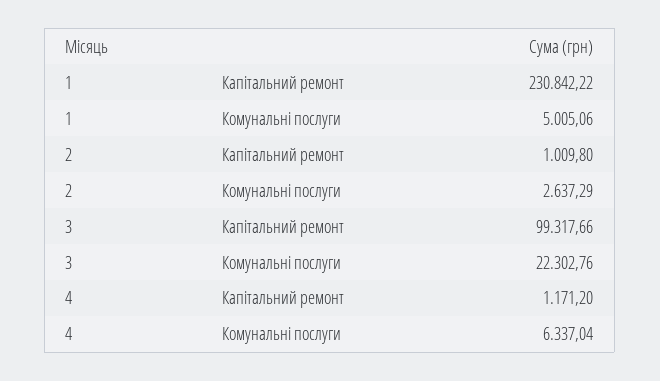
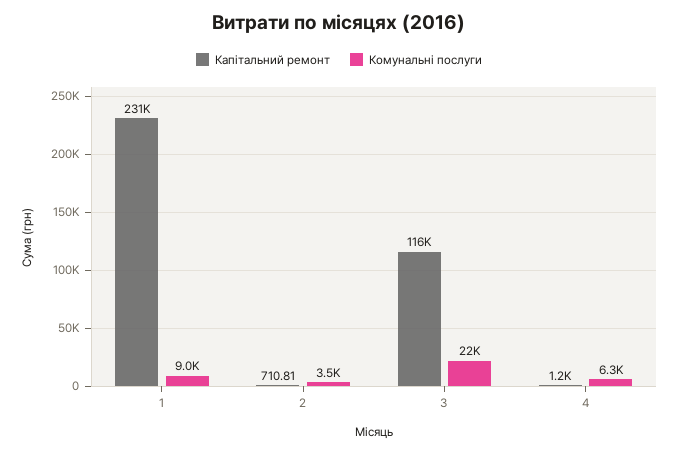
Комунальні послуги, 1: 5005.06 -> 9000
Капітальний ремонт, 2: 1009.8 -> 710.81
Комунальні послуги, 2: 2637.29 -> 3500
Капітальний ремонт, 3: 99317.66 -> 116000

